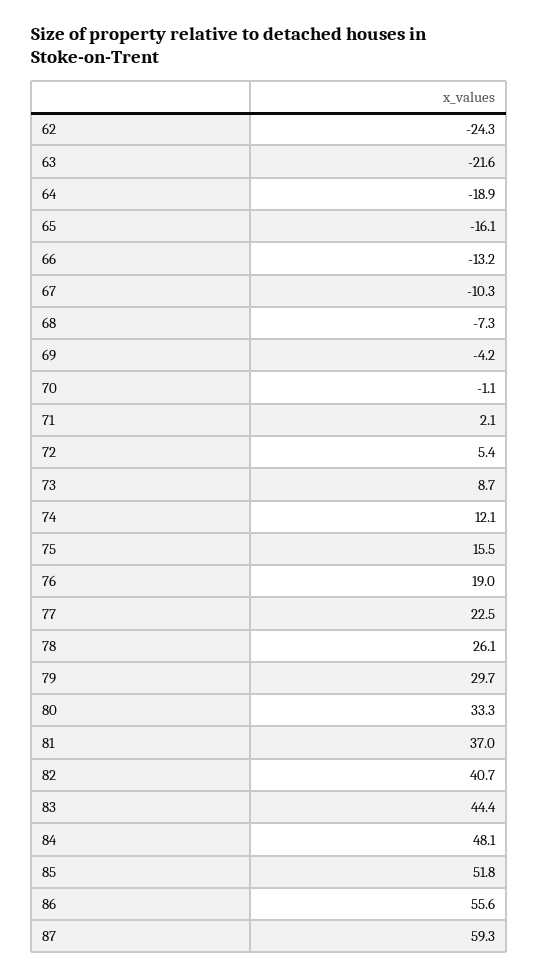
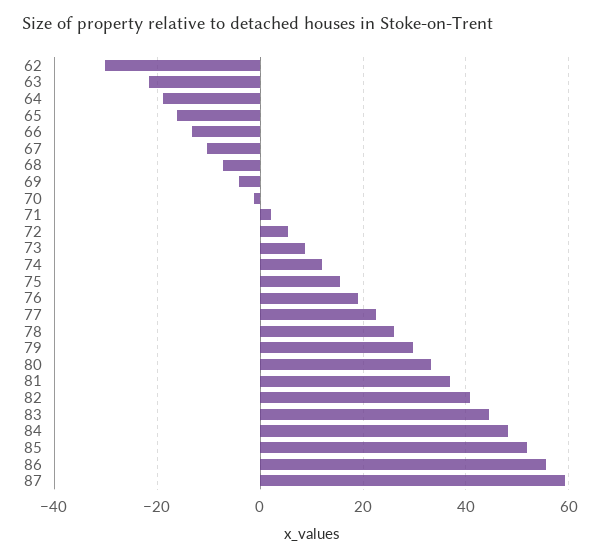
62: -24.3 -> -30

